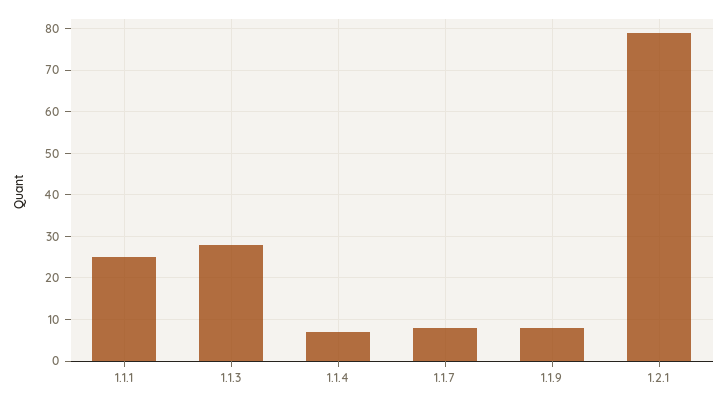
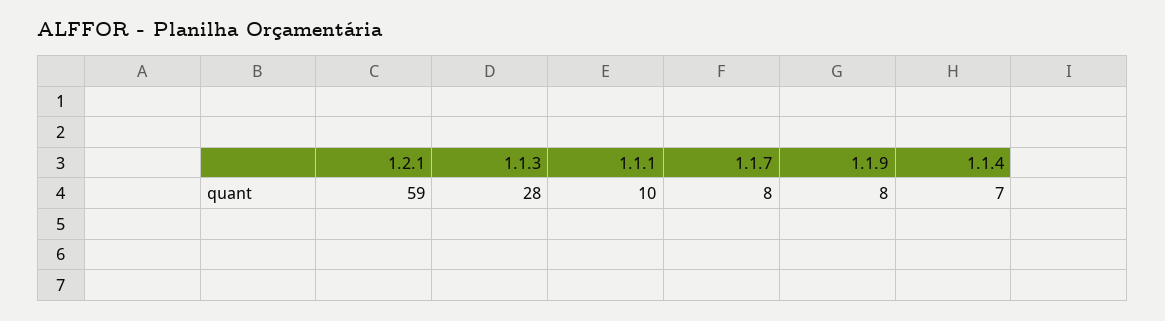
1.1.1: 25 -> 10
1.2.1: 80 -> 59

